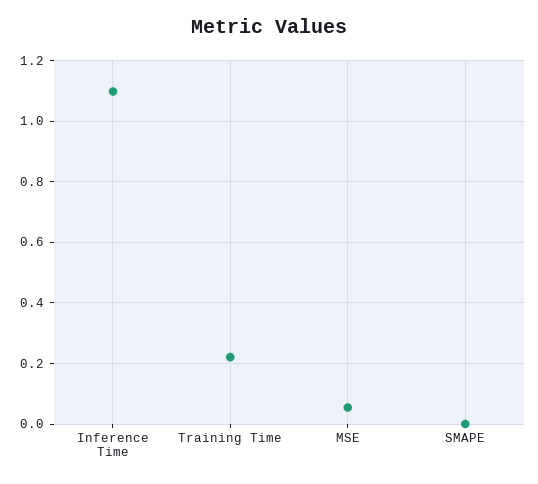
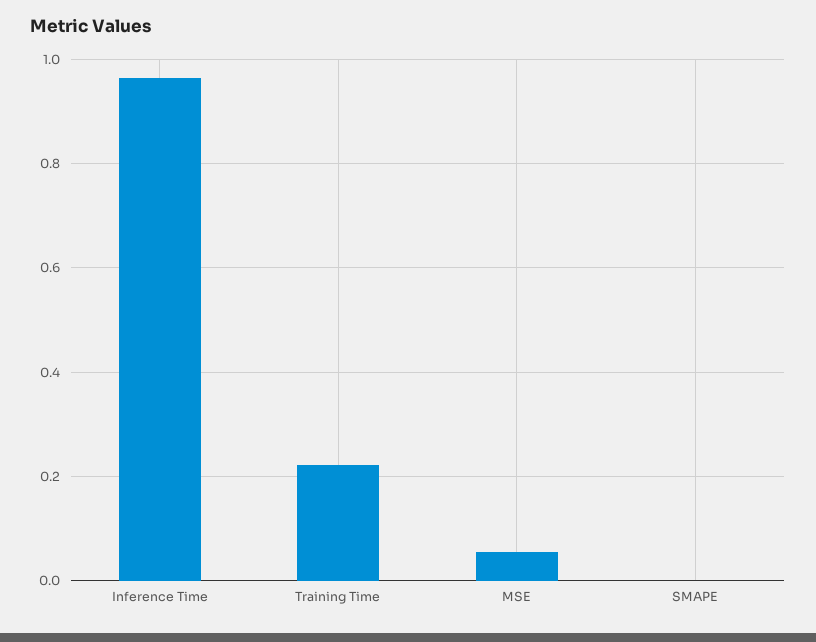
Inference Time: 1.1 -> 0.96

